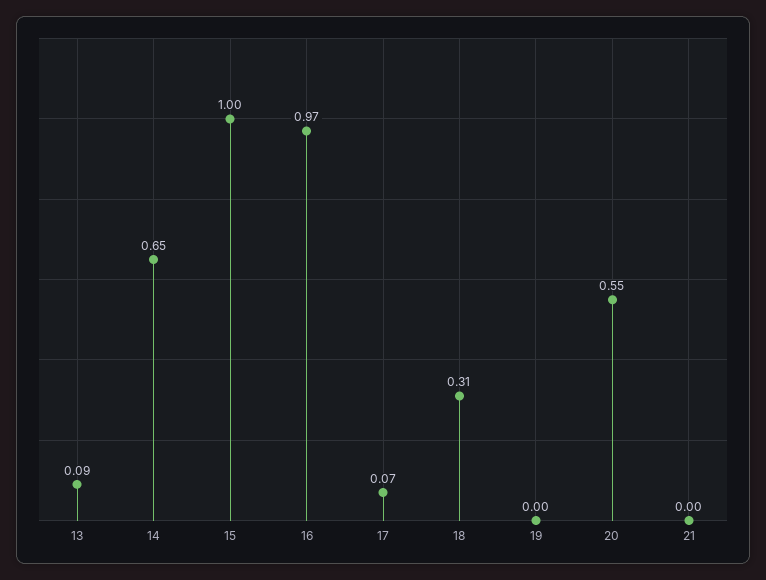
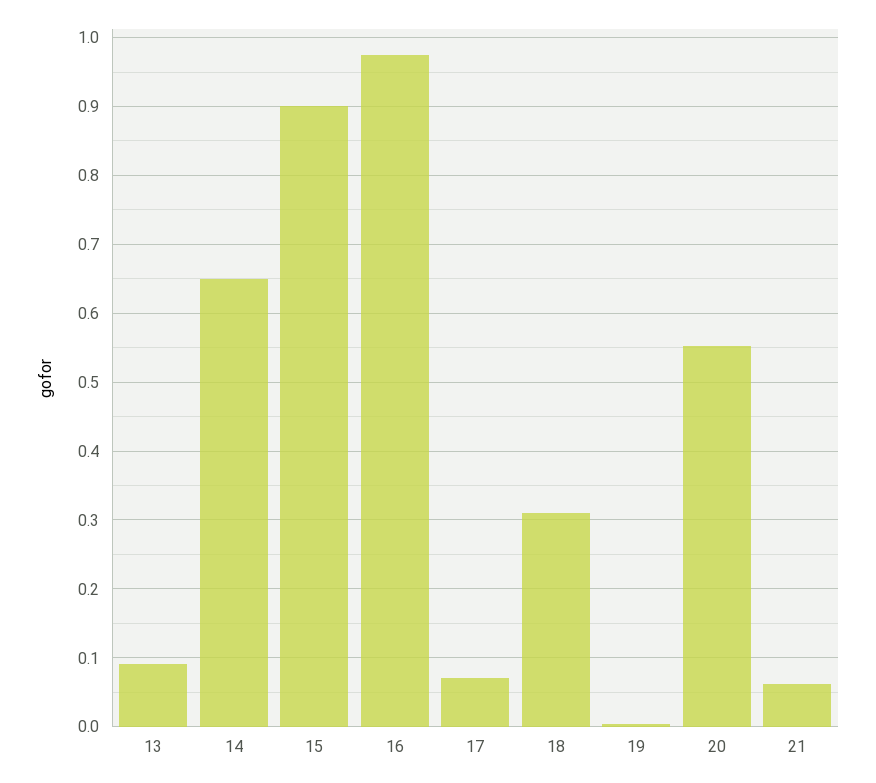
15: 1 -> 0.9
21: 0 -> 0.06

